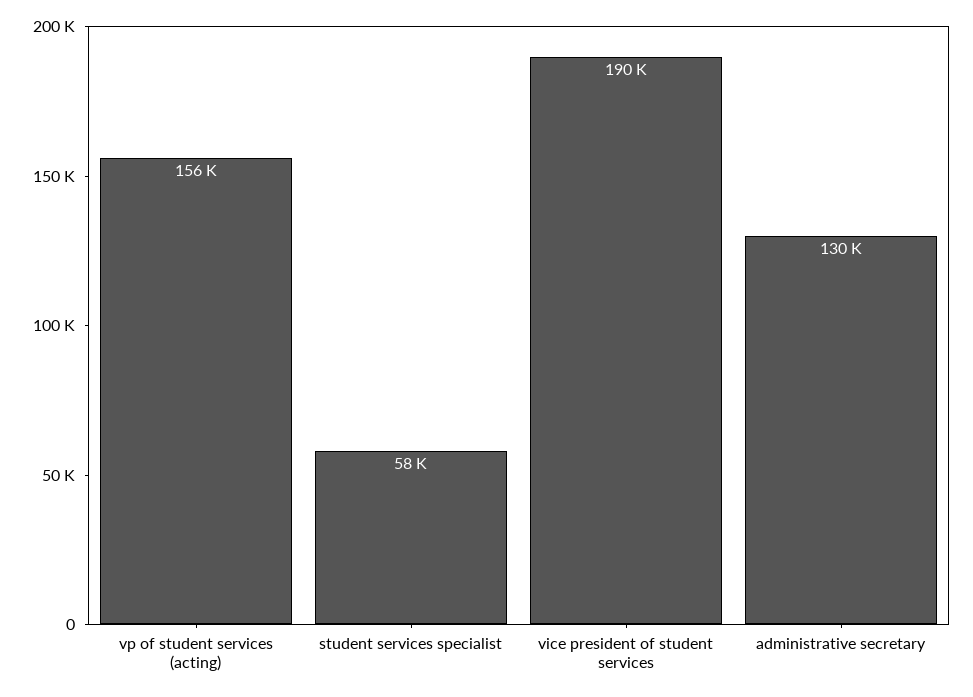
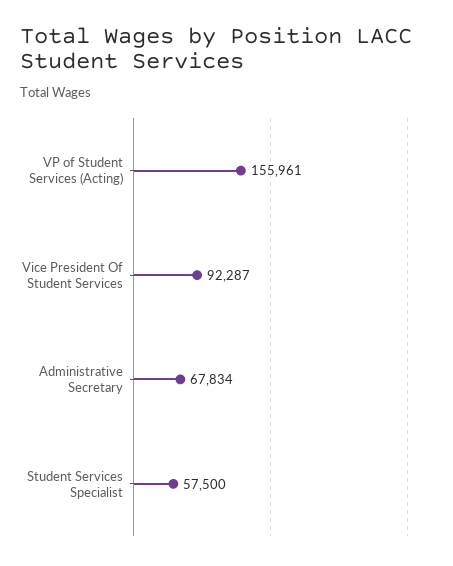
vice president of student services: 190000 -> 92287
administrative secretary: 130000 -> 67834

